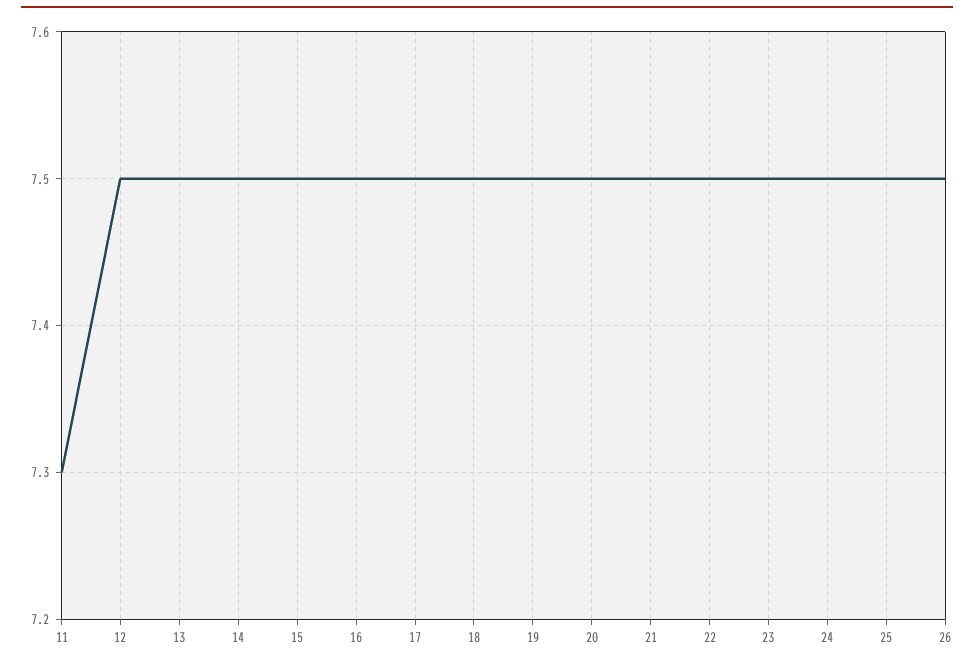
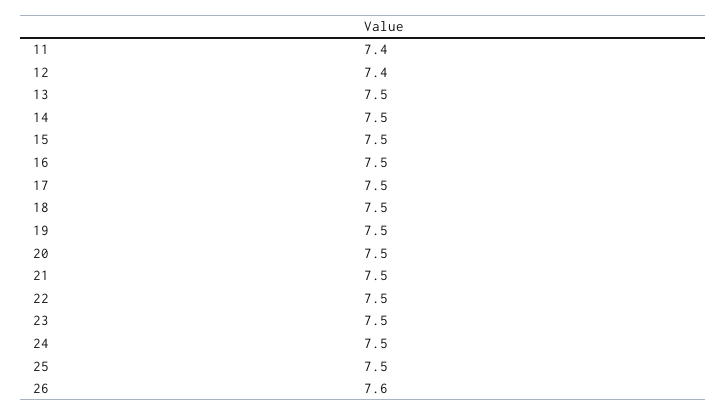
11: 7.3 -> 7.4
12: 7.5 -> 7.4
26: 7.5 -> 7.6

